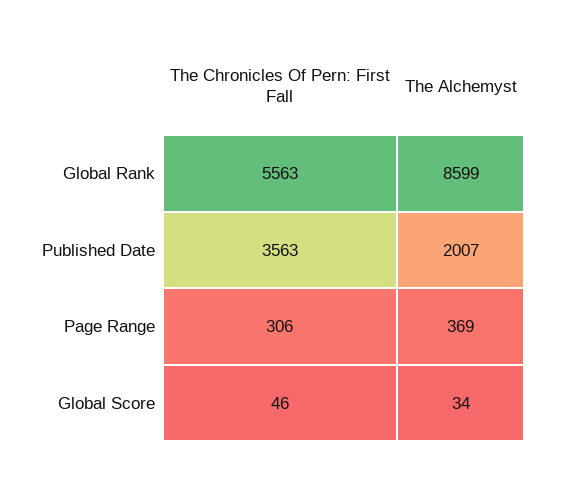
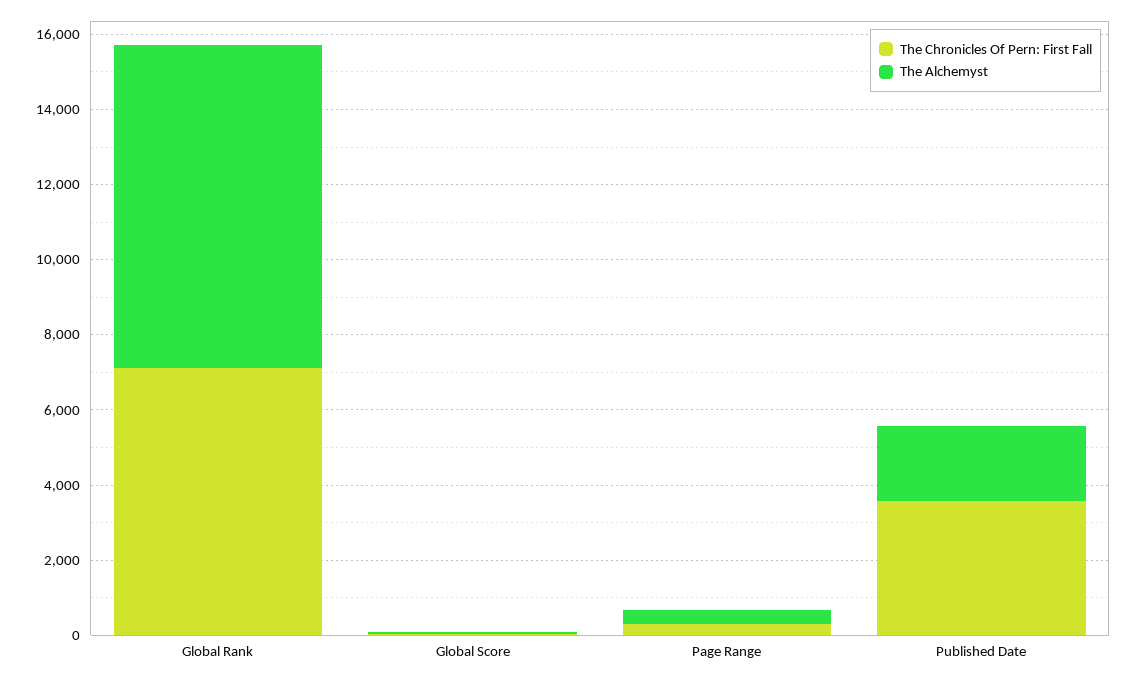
The Chronicles Of Pern: First Fall, Global Rank: 5563 -> 7000

